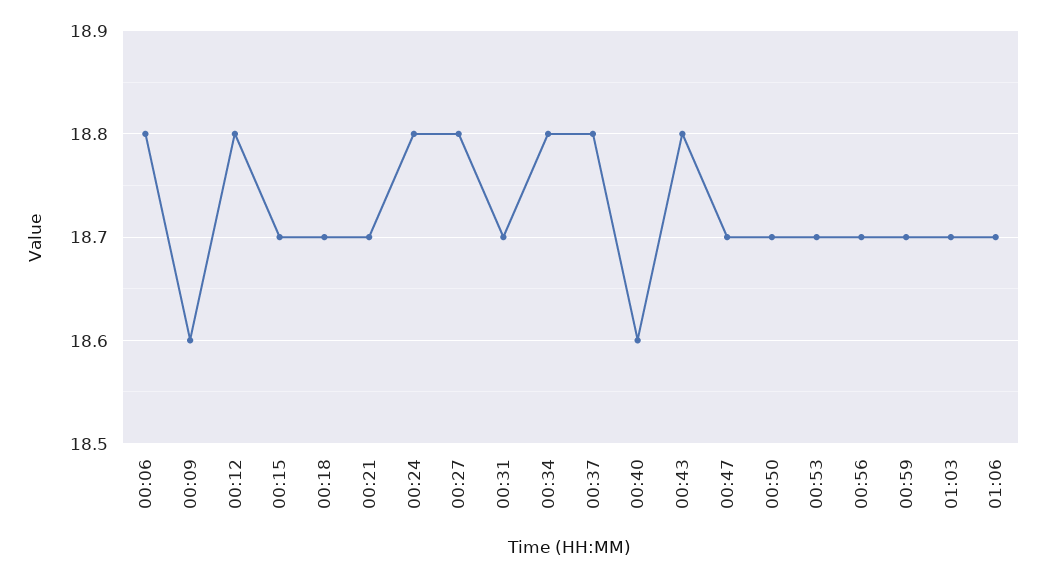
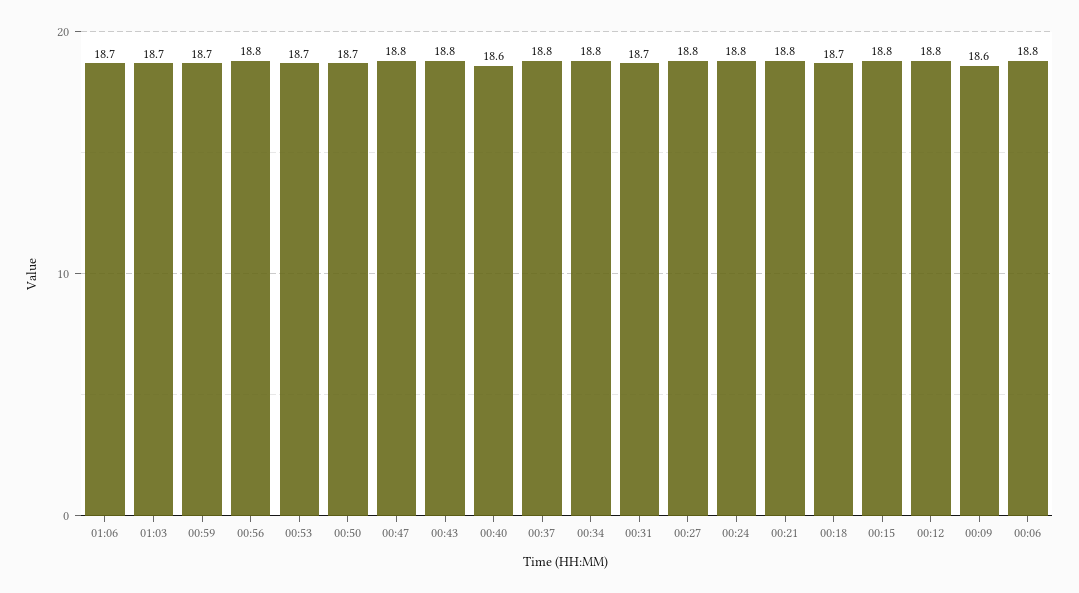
00:15: 18.7 -> 18.8
00:21: 18.7 -> 18.8
00:47: 18.7 -> 18.8
00:56: 18.7 -> 18.8

